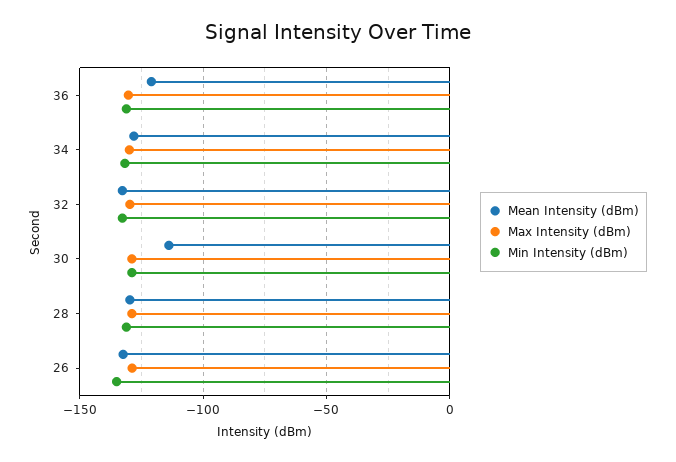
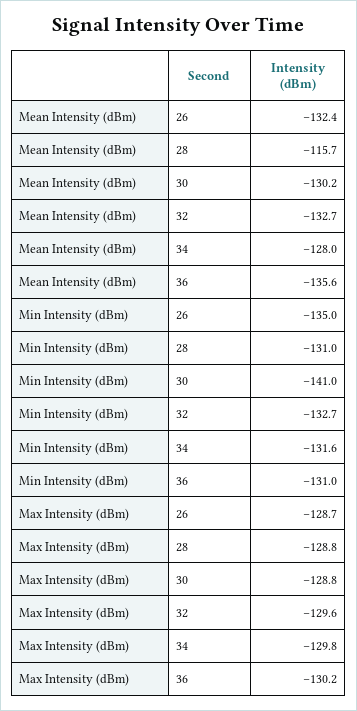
Mean Intensity (dBm), 36: -120 -> -135.6
Mean Intensity (dBm), 30: -115 -> -130.2
Min Intensity (dBm), 30: -130 -> -141
Mean Intensity (dBm), 28: -130 -> -115.7

